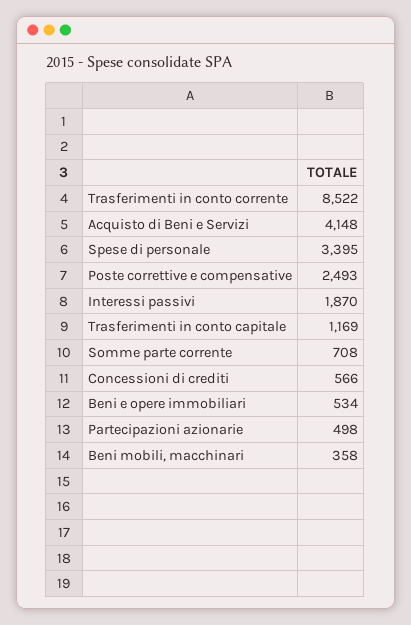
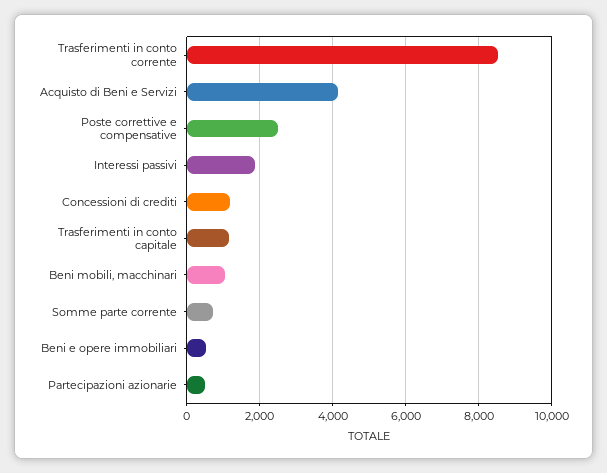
Spese di personale: 3395 -> none
Concessioni di crediti: 566 -> 1200
Beni mobili, macchinari: 358 -> 1000

